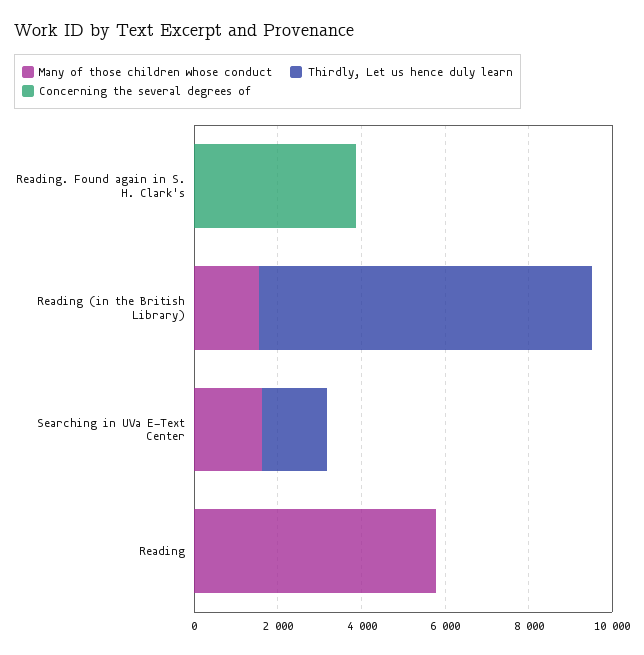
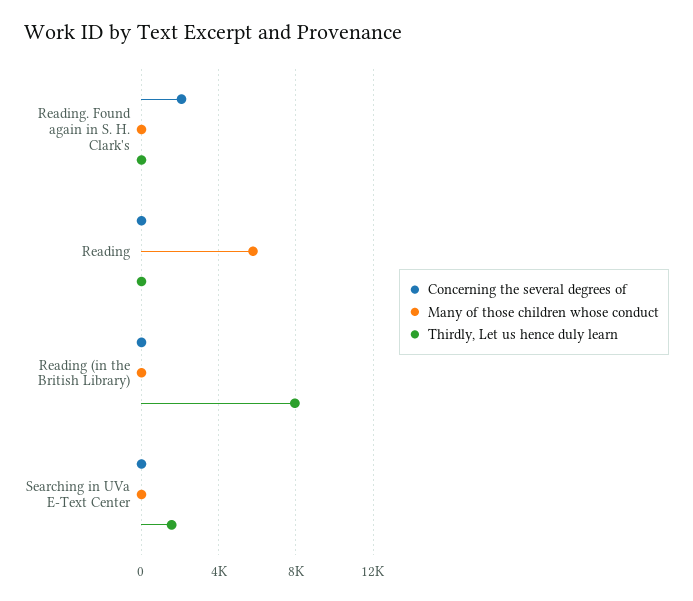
Concerning the several degrees of, Reading. Found again in S. H. Clark's: 4000 -> 2000
Many of those children whose conduct, Reading (in the British Library): 1500 -> 0
Many of those children whose conduct, Searching in UVa E-Text Center: 1500 -> 0

